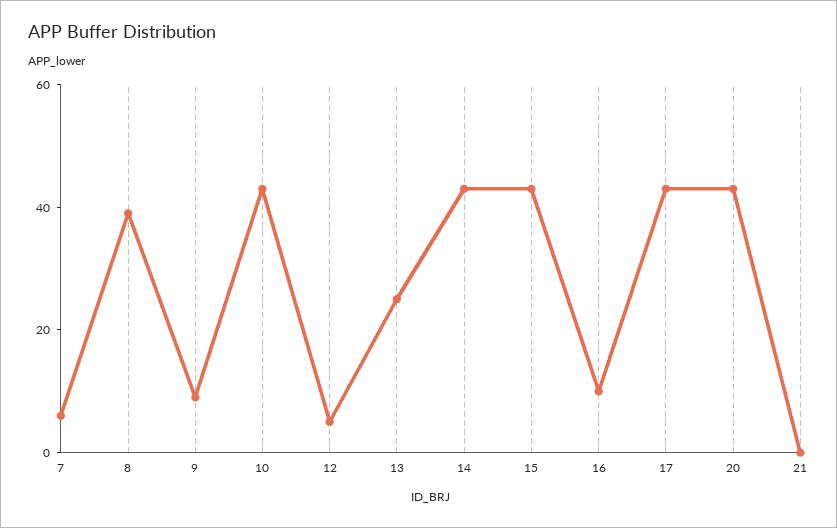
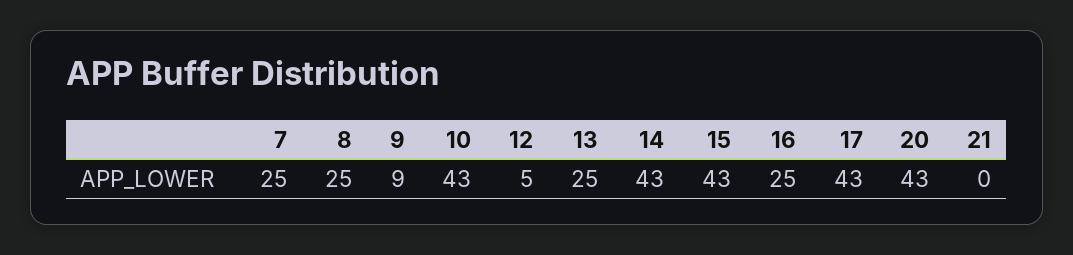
7: 5 -> 25
8: 40 -> 25
16: 10 -> 25

